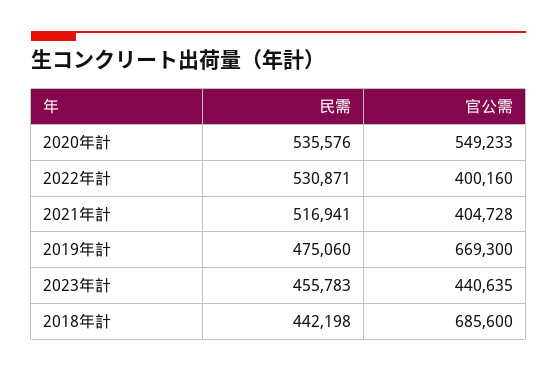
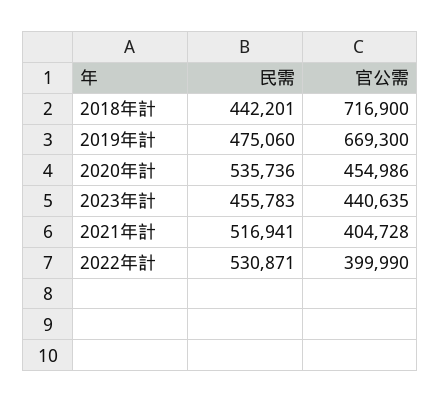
民需, 2020年計: 535576 -> 535736
官公需, 2020年計: 549233 -> 454986
官公需, 2022年計: 400160 -> 399990
民需, 2018年計: 442198 -> 442201
官公需, 2018年計: 685600 -> 716900

